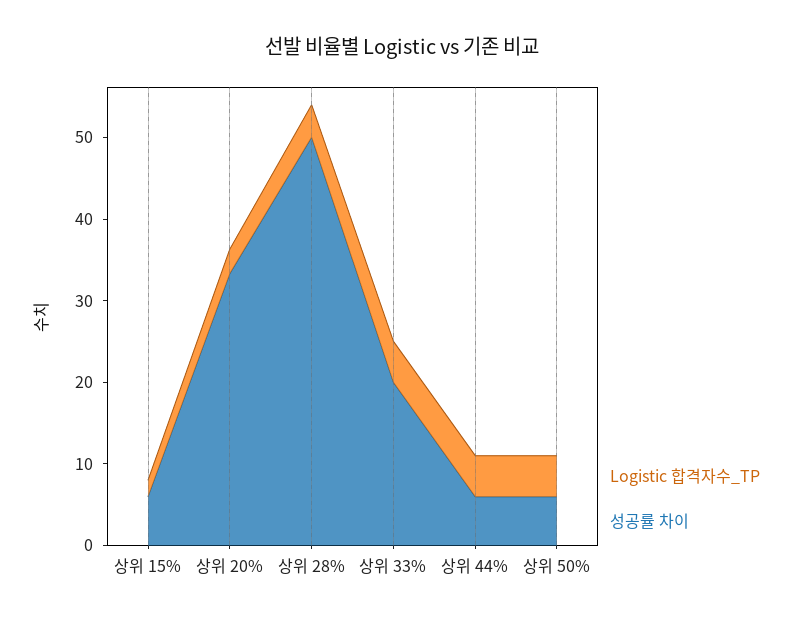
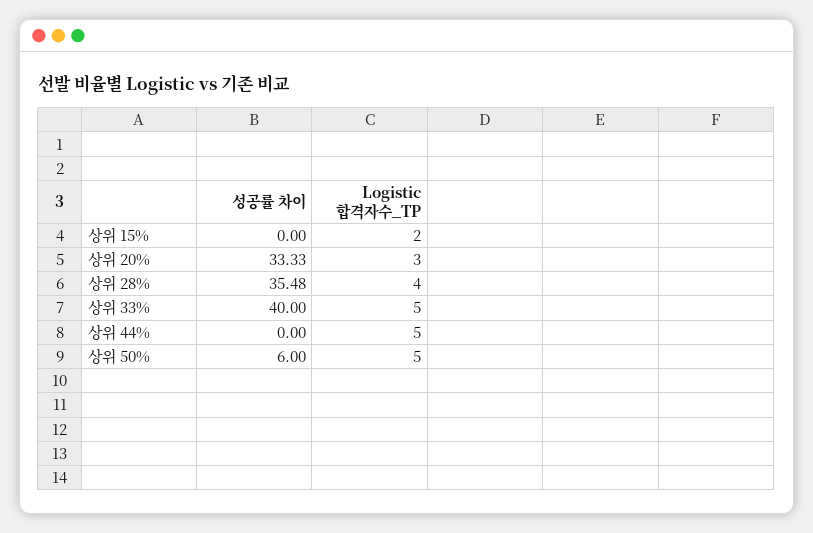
성공률 차이, 상위 15%: 6 -> 0
성공률 차이, 상위 28%: 50 -> 35.48
성공률 차이, 상위 33%: 20 -> 40
성공률 차이, 상위 44%: 6 -> 0

